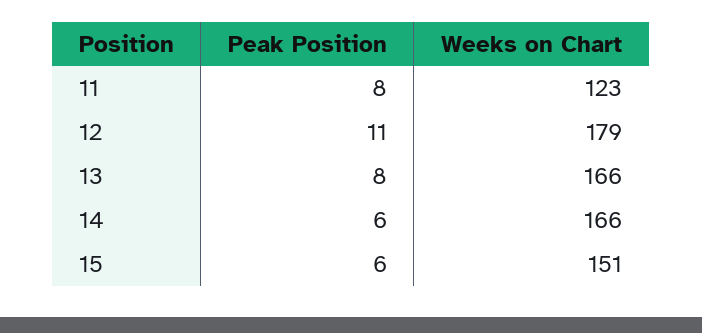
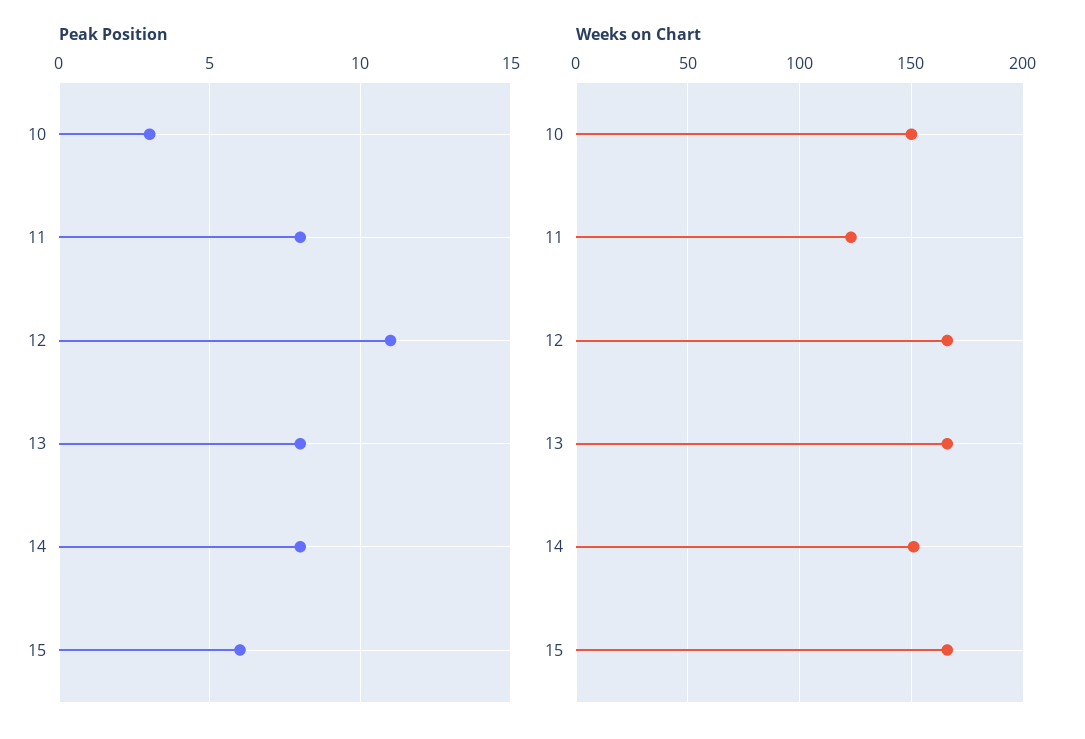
Weeks on Chart, 12: 179 -> 165
Peak Position, 14: 6 -> 8
Weeks on Chart, 14: 166 -> 150
Weeks on Chart, 15: 151 -> 165
Peak Position, 10: none -> 3
Weeks on Chart, 10: none -> 150

